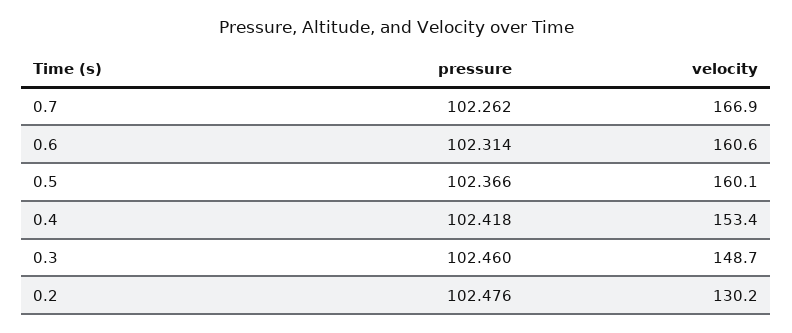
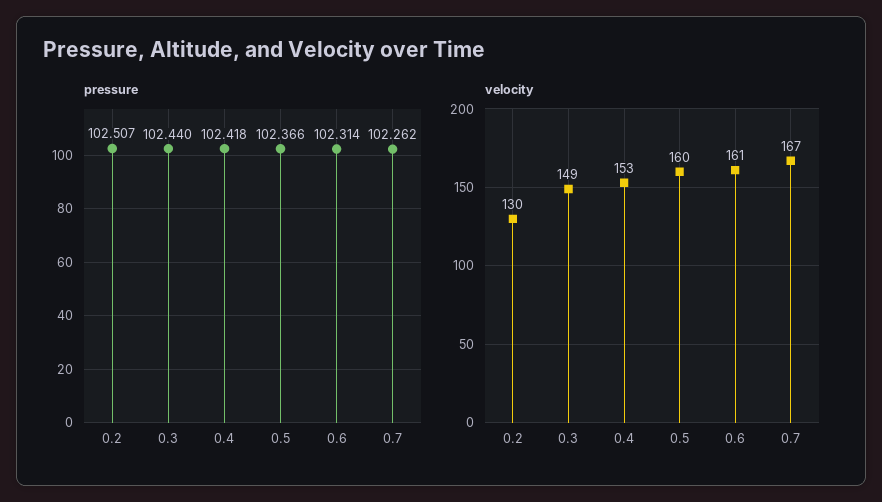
pressure, 0.3: 102.46 -> 102.44
pressure, 0.2: 102.476 -> 102.507

